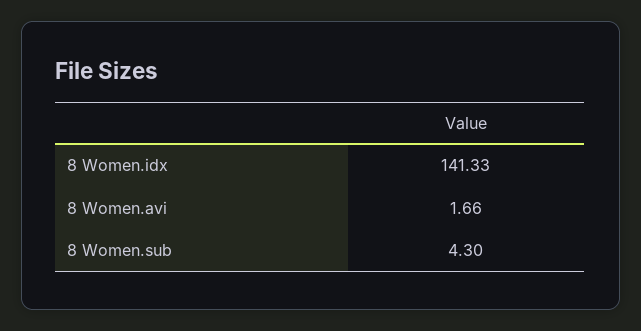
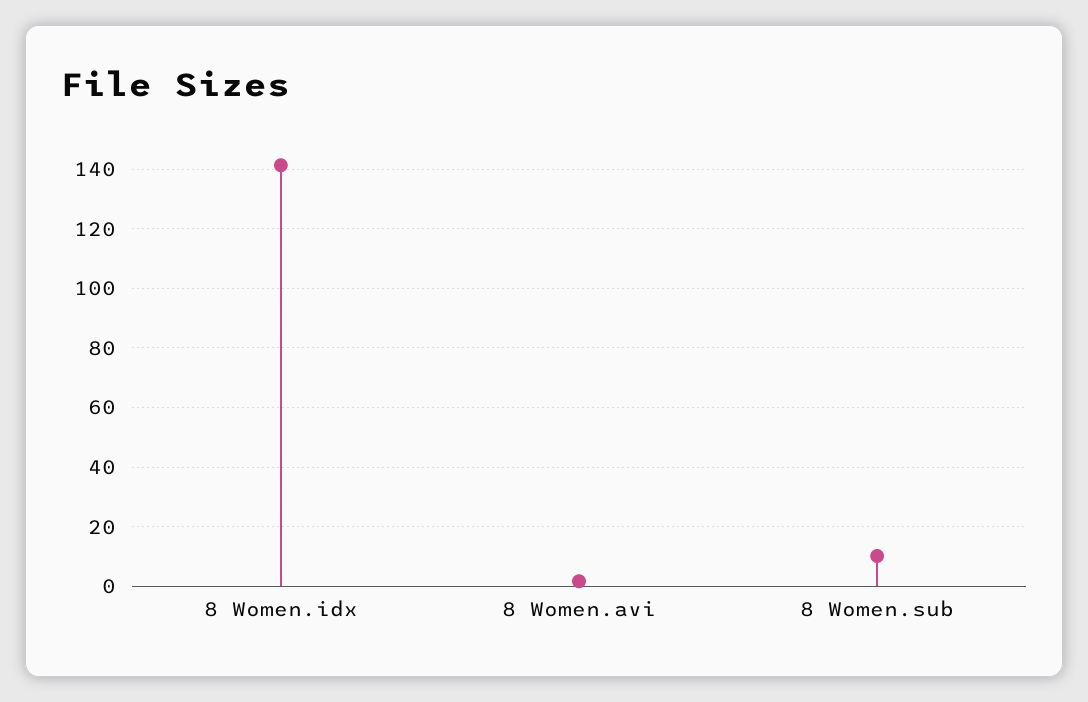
8 Women.sub: 4.3 -> 10

